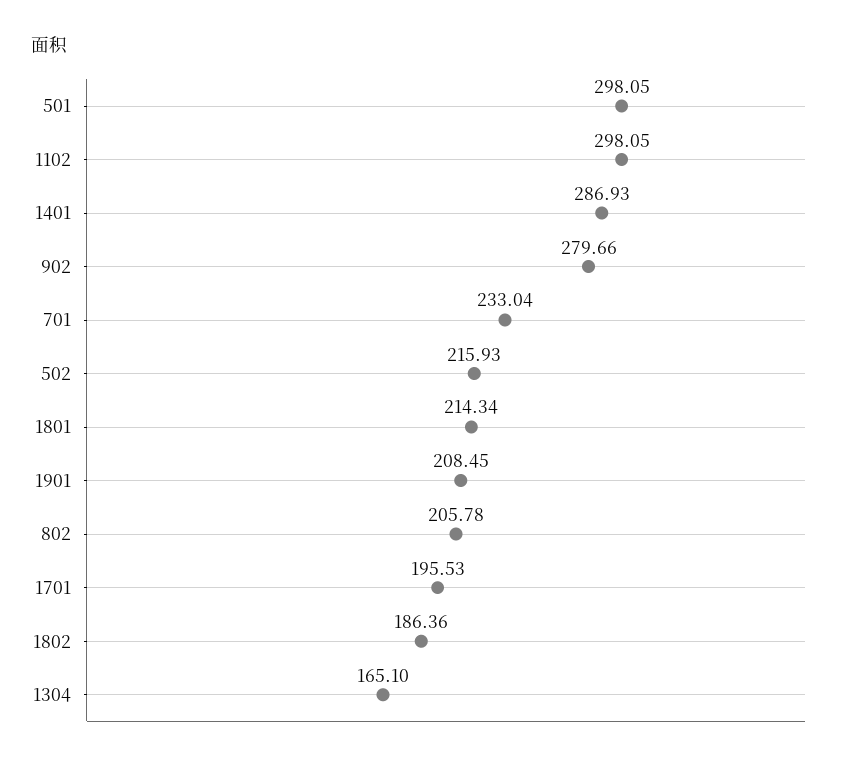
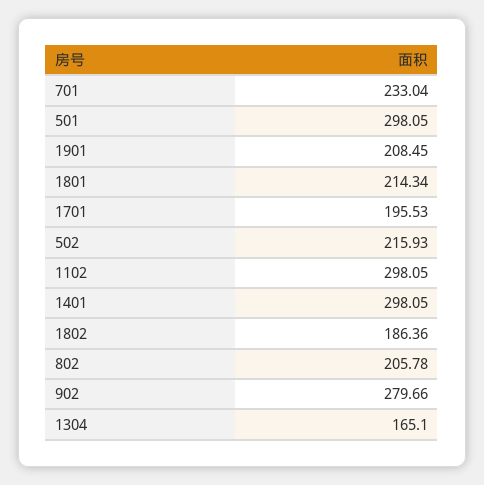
1401: 286.93 -> 298.05

